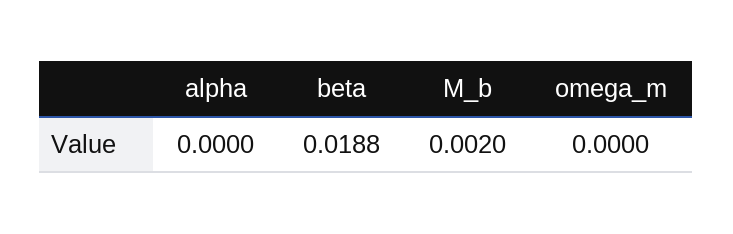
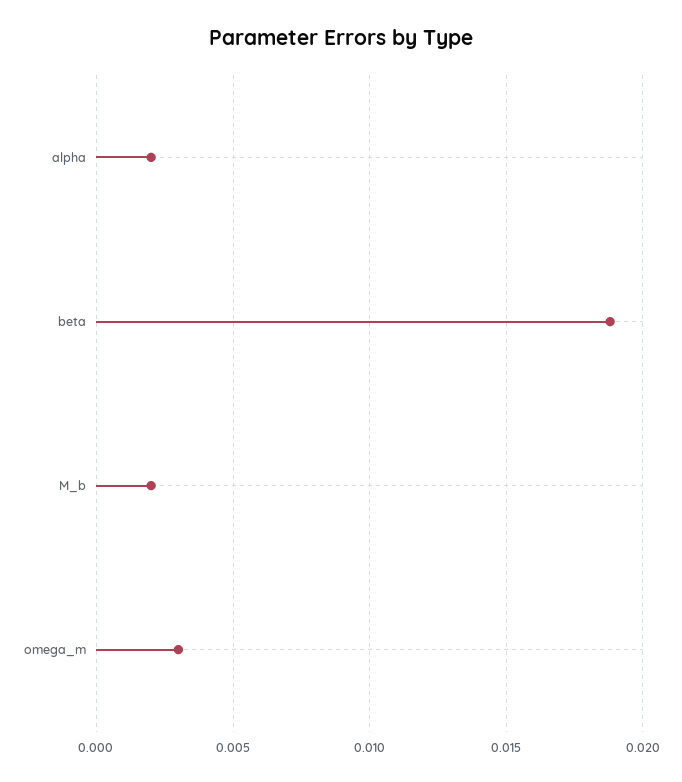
alpha: 0 -> 0.002
omega_m: 0 -> 0.003

